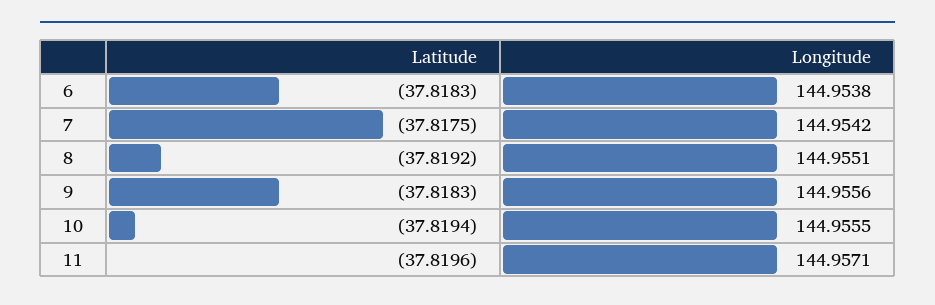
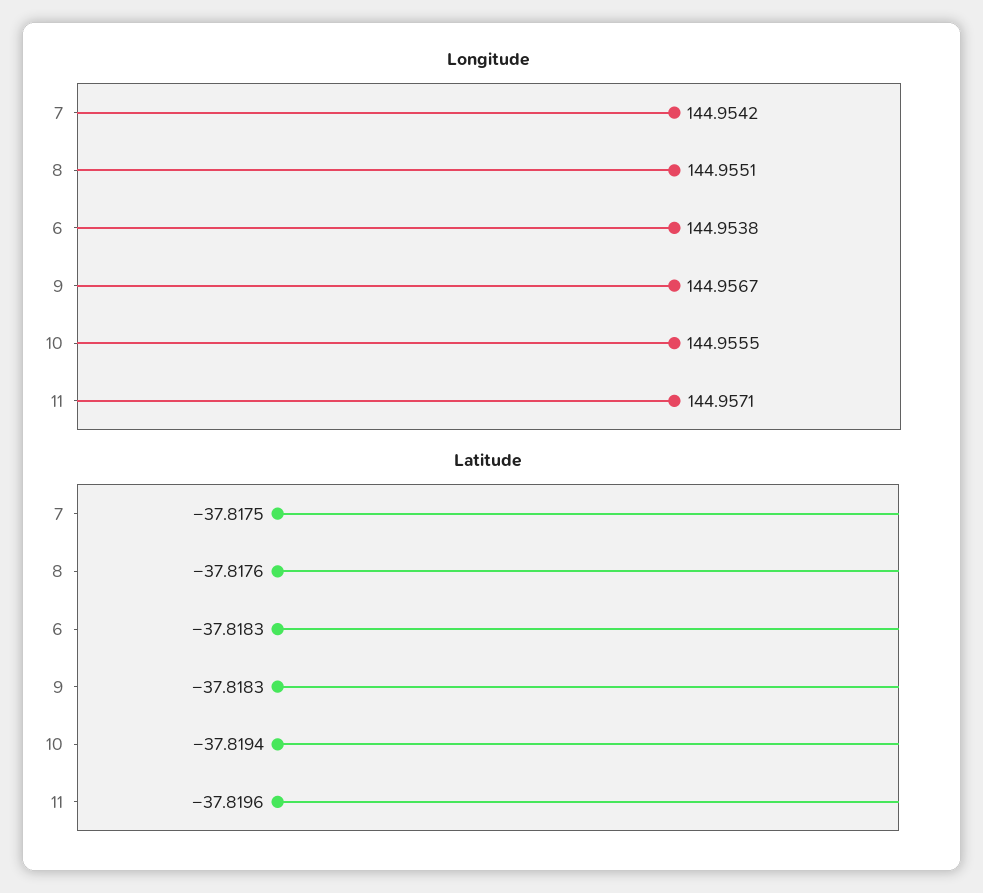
Latitude, 8: -37.8192 -> -37.8176
Longitude, 9: 144.9556 -> 144.9567

